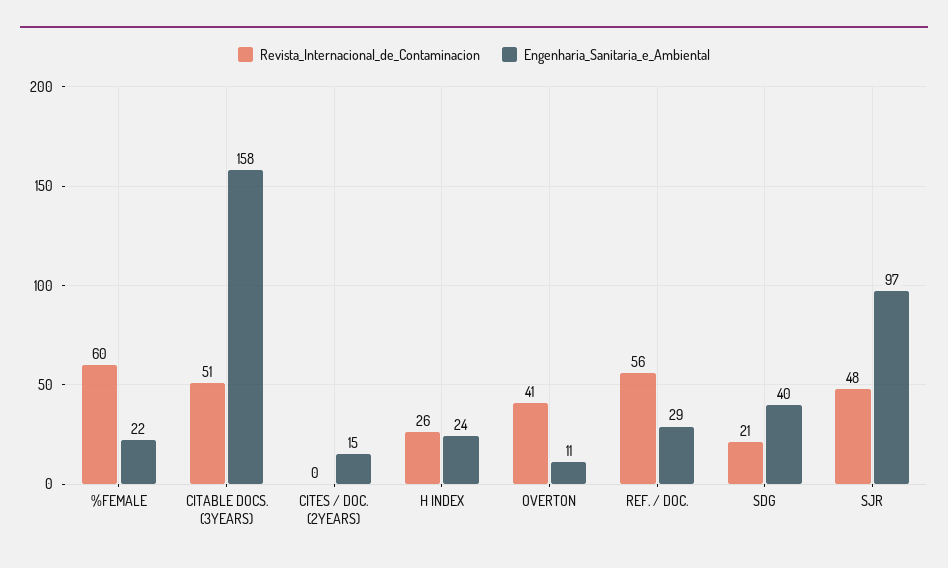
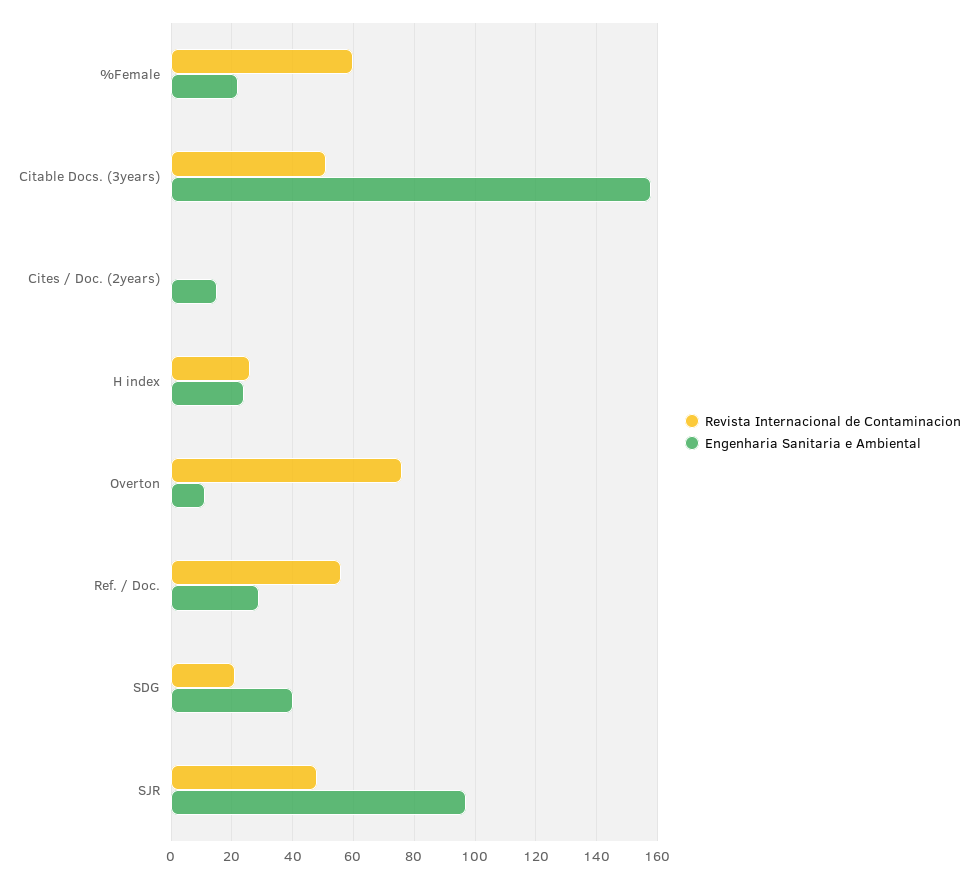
Revista_Internacional_de_Contaminacion, OVERTON: 41 -> 75

